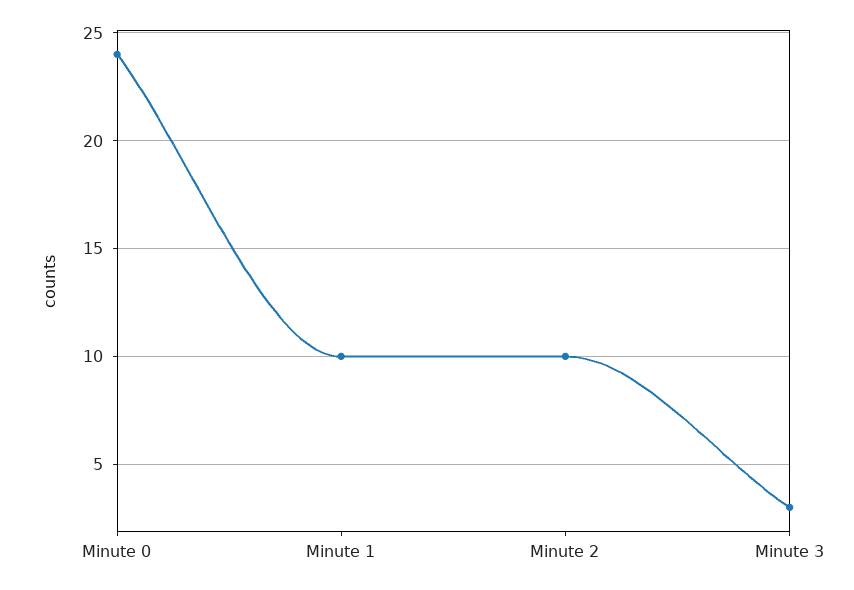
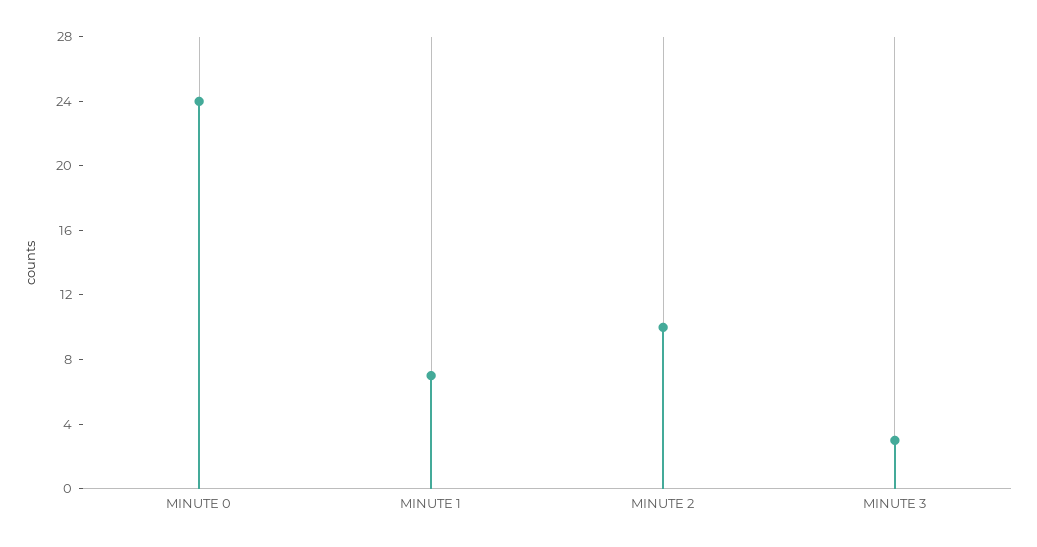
Minute 1: 10 -> 7

